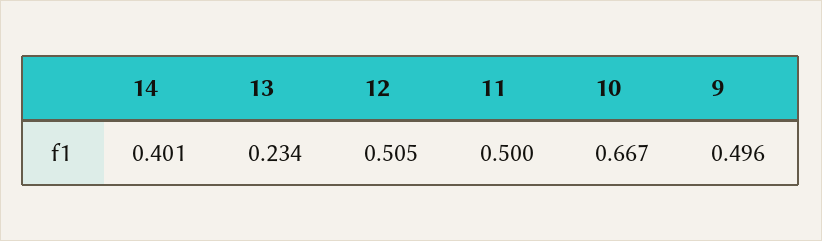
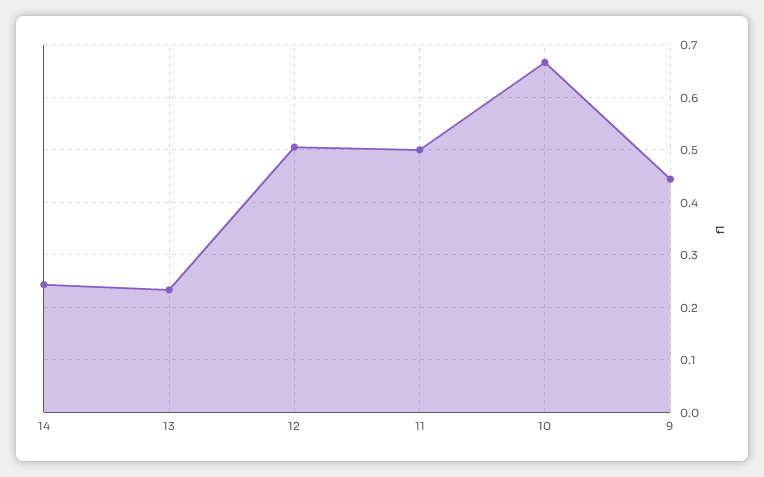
14: 0.401 -> 0.24
9: 0.496 -> 0.44

